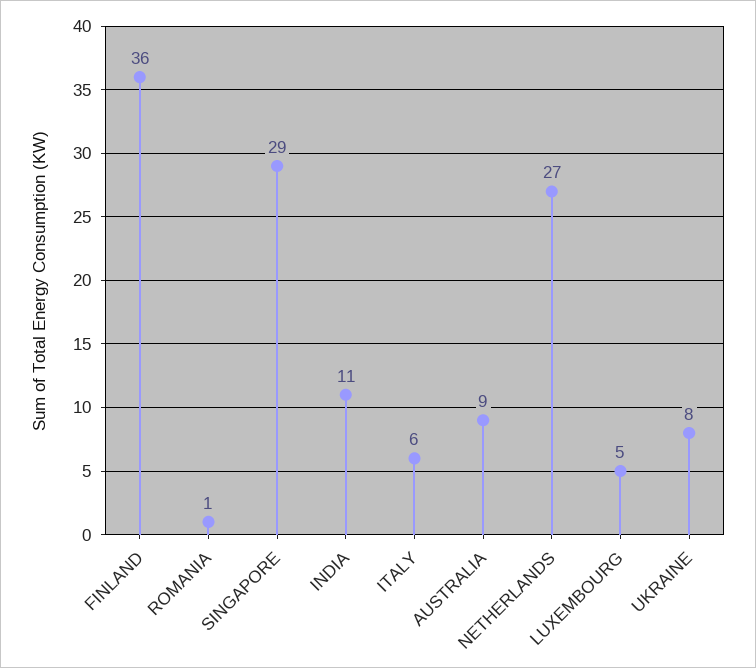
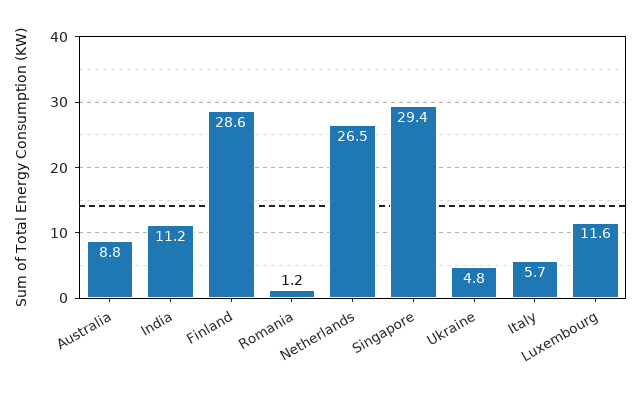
FINLAND: 36 -> 28.6
LUXEMBOURG: 5 -> 11.6
UKRAINE: 8 -> 4.8

